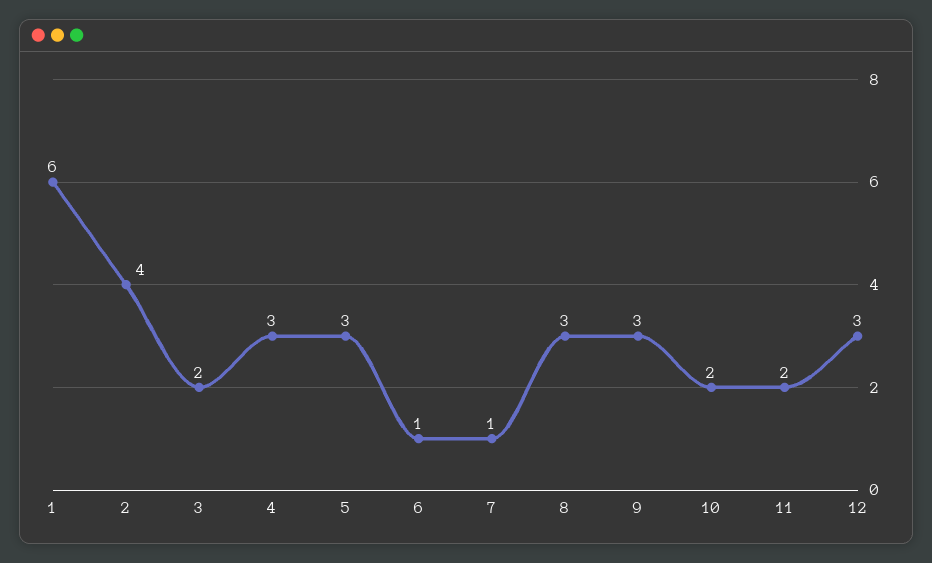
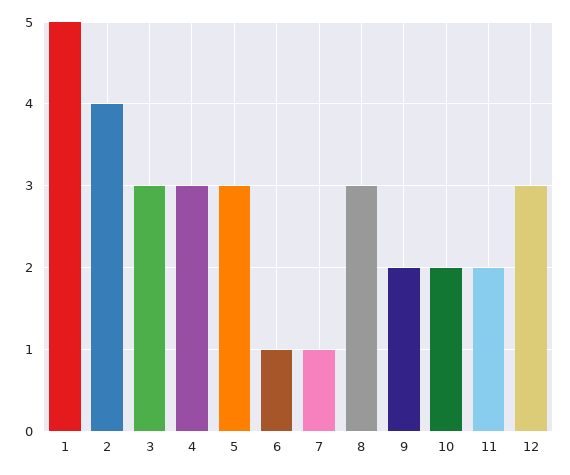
1: 6 -> 5
3: 2 -> 3
9: 3 -> 2

